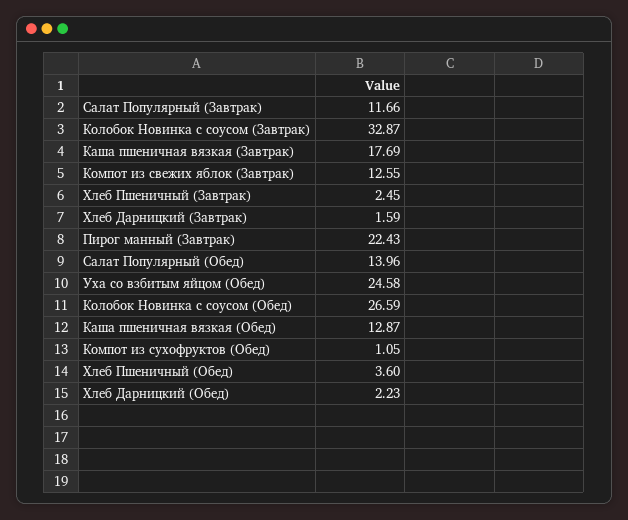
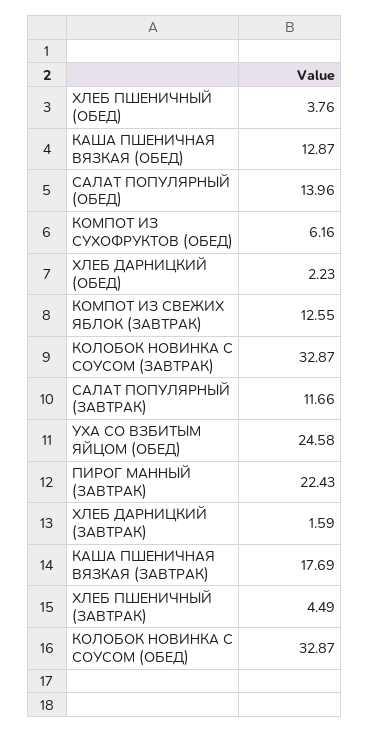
Хлеб Пшеничный (Завтрак): 2.45 -> 4.49
Колобок Новинка с соусом (Обед): 26.59 -> 32.87
Компот из сухофруктов (Обед): 1.05 -> 6.16
Хлеб Пшеничный (Обед): 3.6 -> 3.76

